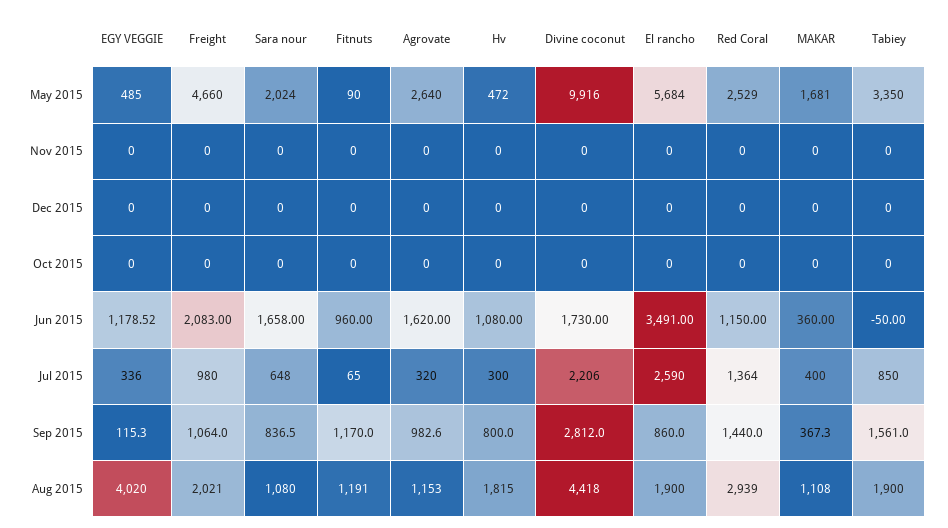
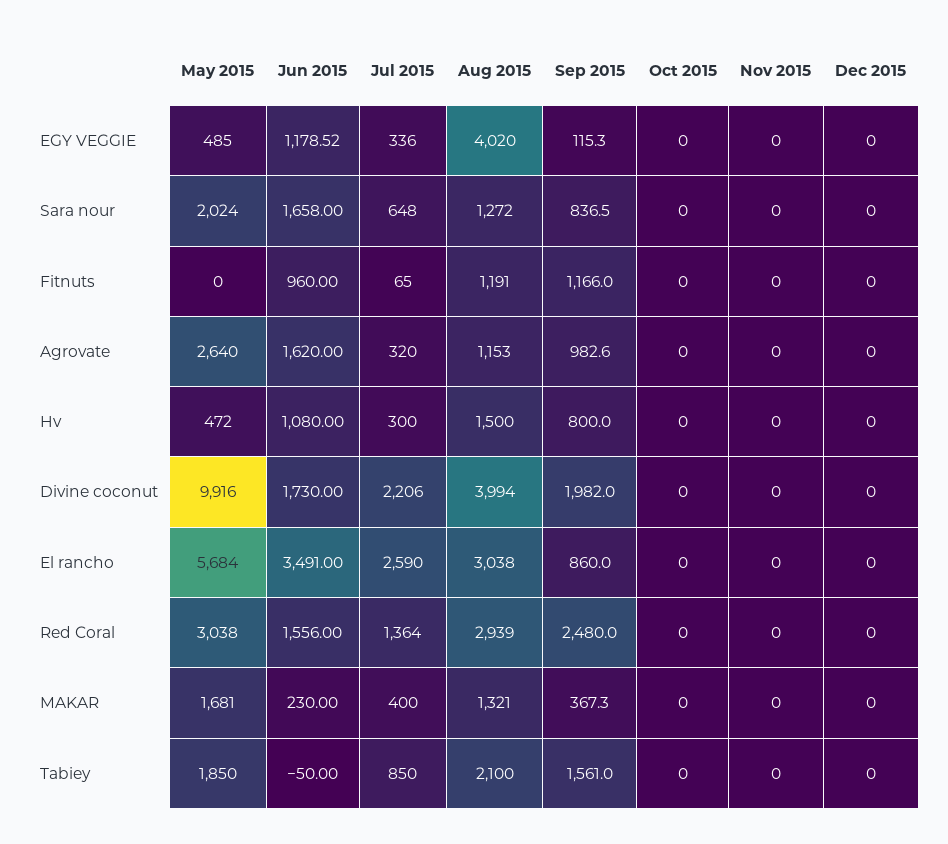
Freight, May 2015: 4660 -> none
Fitnuts, May 2015: 90 -> 0
Red Coral, May 2015: 2529 -> 3038
Tabiey, May 2015: 3350 -> 1850
Freight, Nov 2015: 0 -> none
Freight, Dec 2015: 0 -> none
Freight, Oct 2015: 0 -> none
Freight, Jun 2015: 2083 -> none
Red Coral, Jun 2015: 1150 -> 1556
MAKAR, Jun 2015: 360 -> 230
Freight, Jul 2015: 980 -> none
Freight, Sep 2015: 1064 -> none
Fitnuts, Sep 2015: 1170 -> 1166
Divine coconut, Sep 2015: 2812 -> 1982
Red Coral, Sep 2015: 1440 -> 2480
Freight, Aug 2015: 2021 -> none
Sara nour, Aug 2015: 1080 -> 1272
Hv, Aug 2015: 1815 -> 1500
Divine coconut, Aug 2015: 4418 -> 3994
El rancho, Aug 2015: 1900 -> 3038
MAKAR, Aug 2015: 1108 -> 1321
Tabiey, Aug 2015: 1900 -> 2100

